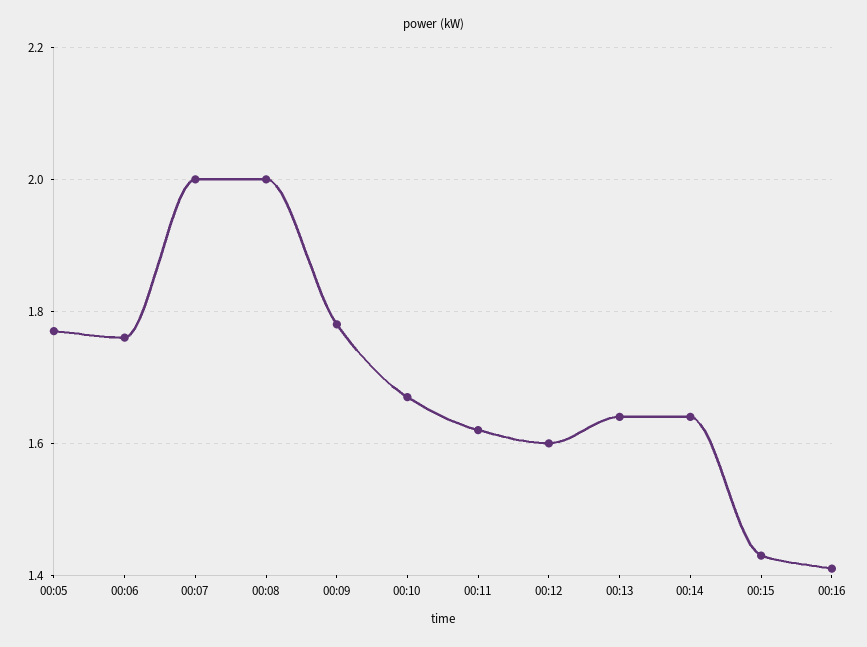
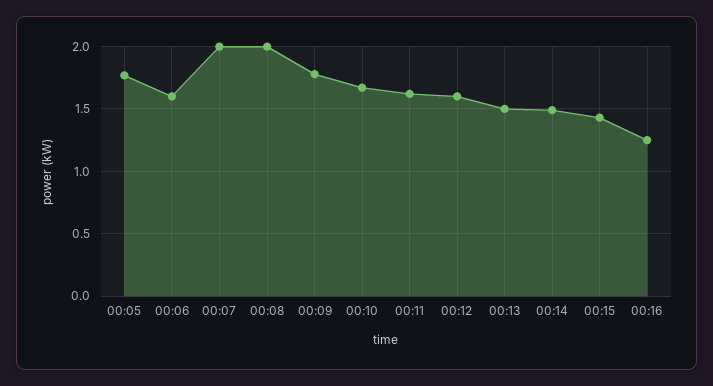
00:06: 1.75 -> 1.6
00:13: 1.65 -> 1.5
00:14: 1.65 -> 1.5
00:16: 1.4 -> 1.25

